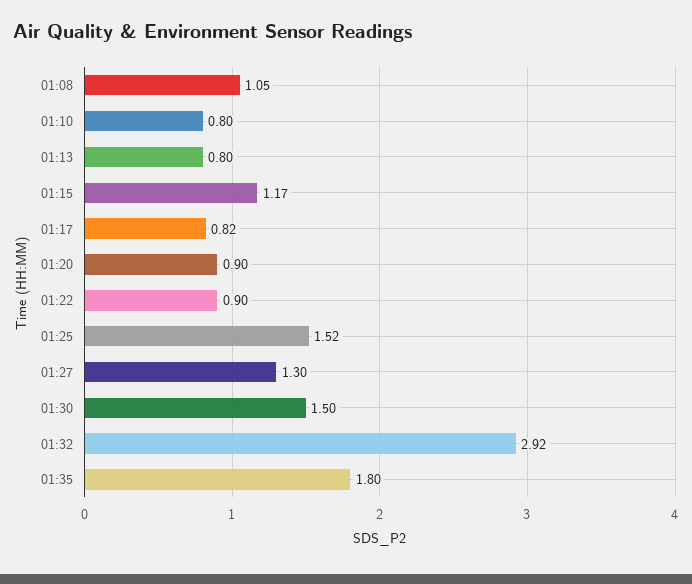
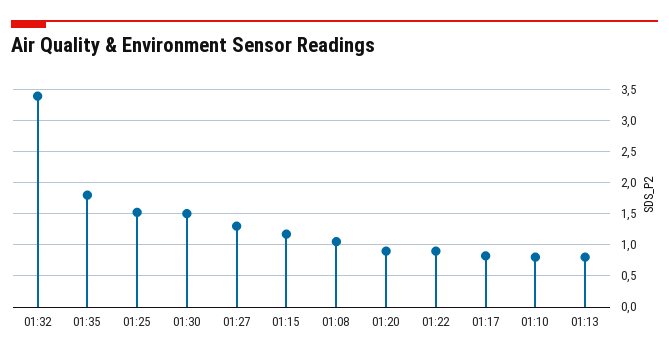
01:32: 2.92 -> 3.4

